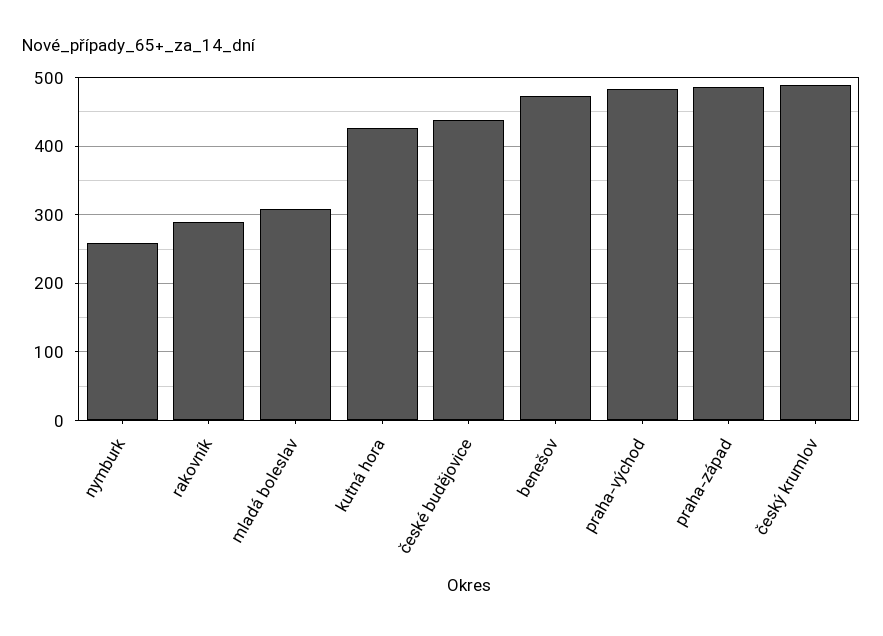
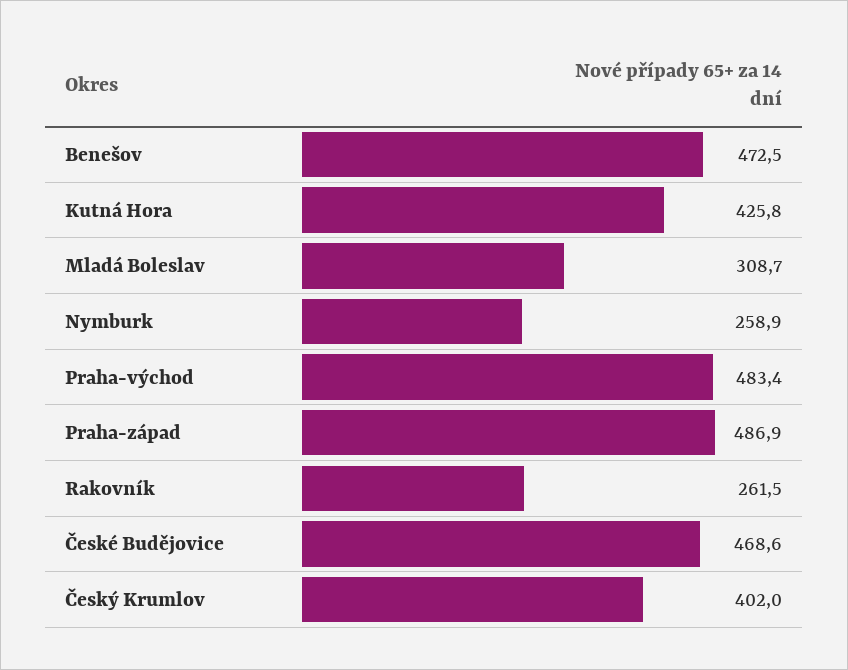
rakovník: 290 -> 261.5
české budějovice: 440 -> 468.6
český krumlov: 490 -> 402

